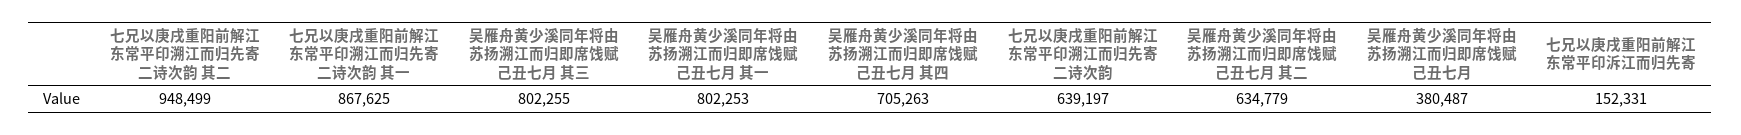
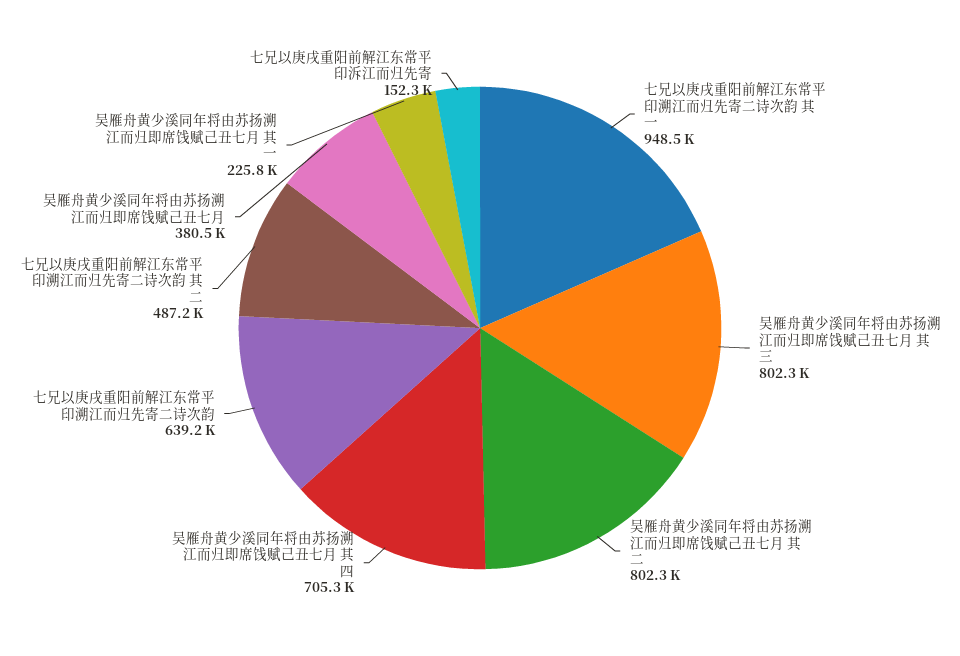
七兄以庚戌重阳前解江东常平印溯江而归先寄二诗次韵 其二: 948499 -> 487200
七兄以庚戌重阳前解江东常平印溯江而归先寄二诗次韵 其一: 867625 -> 948500
吴雁舟黄少溪同年将由苏扬溯江而归即席饯赋己丑七月 其一: 802253 -> 225800
吴雁舟黄少溪同年将由苏扬溯江而归即席饯赋己丑七月 其二: 634779 -> 802300

